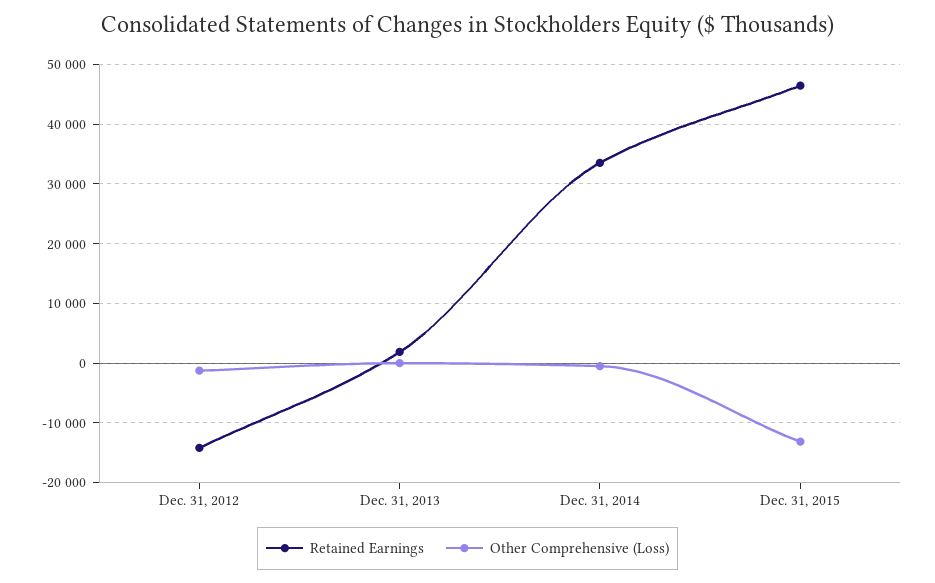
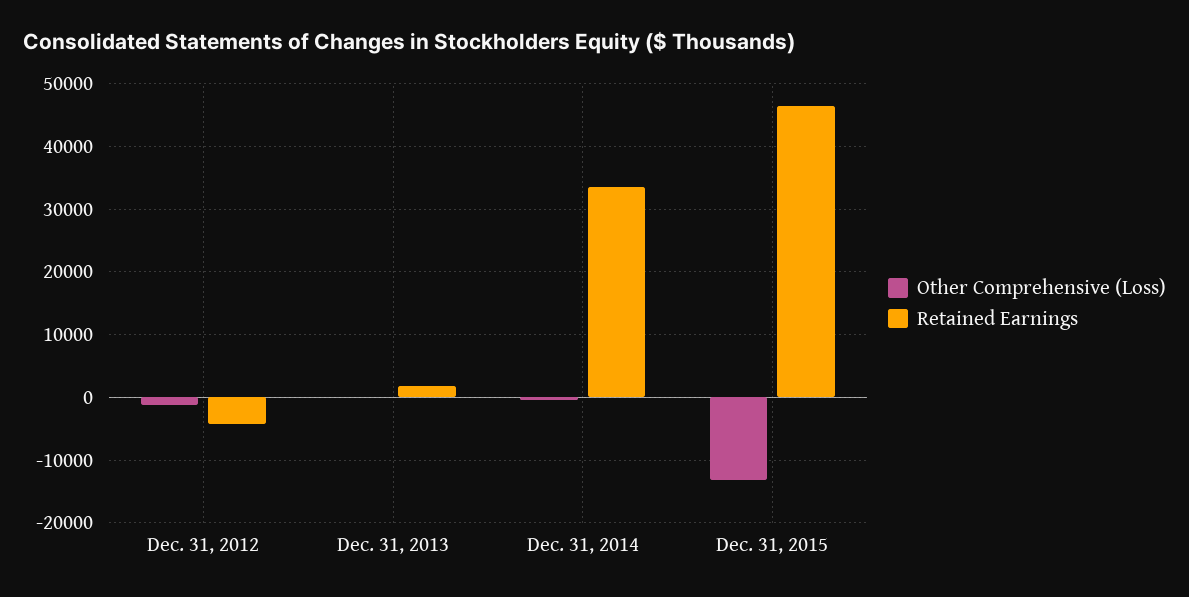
Retained Earnings, Dec. 31, 2012: -14000 -> -4000

